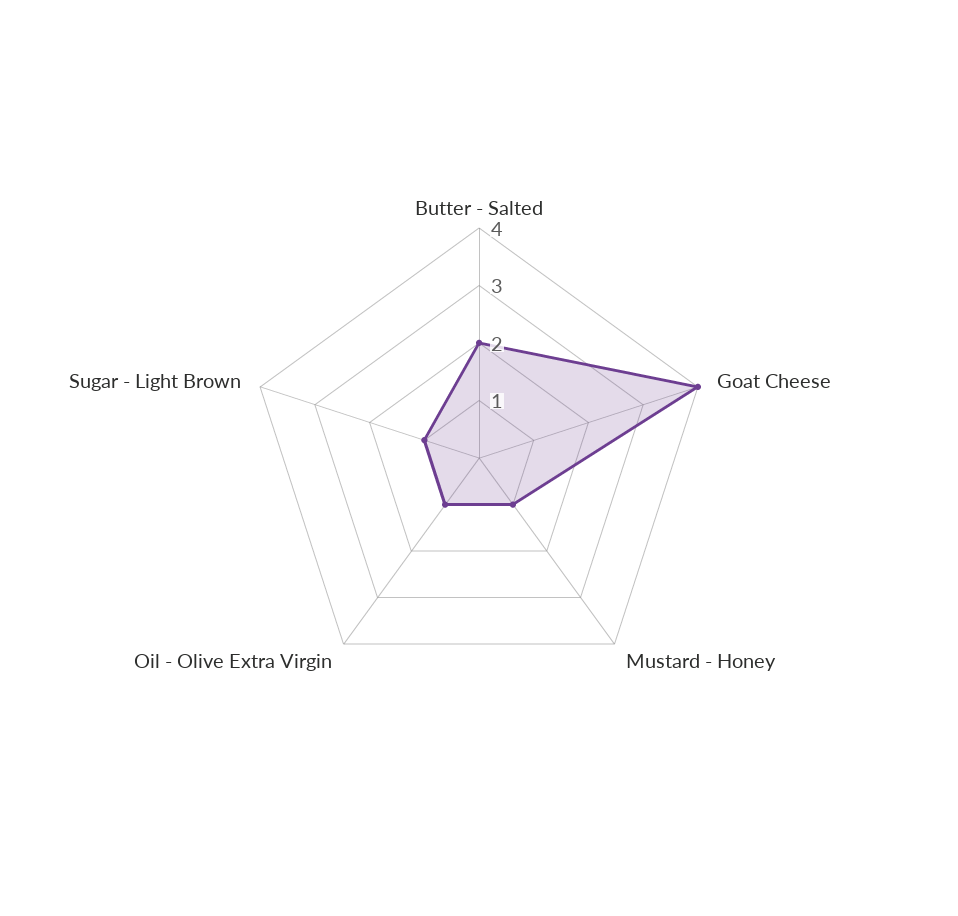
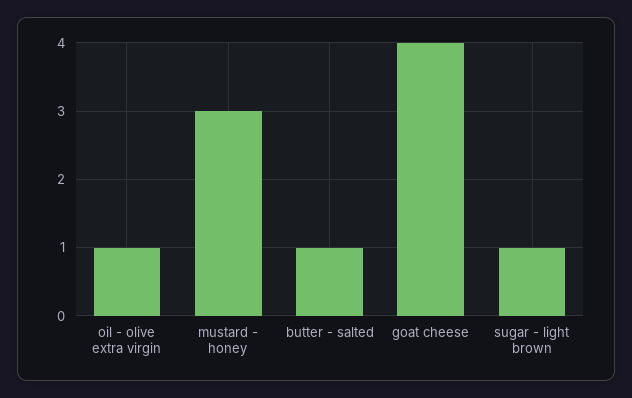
Butter - Salted: 2 -> 1
Mustard - Honey: 1 -> 3

